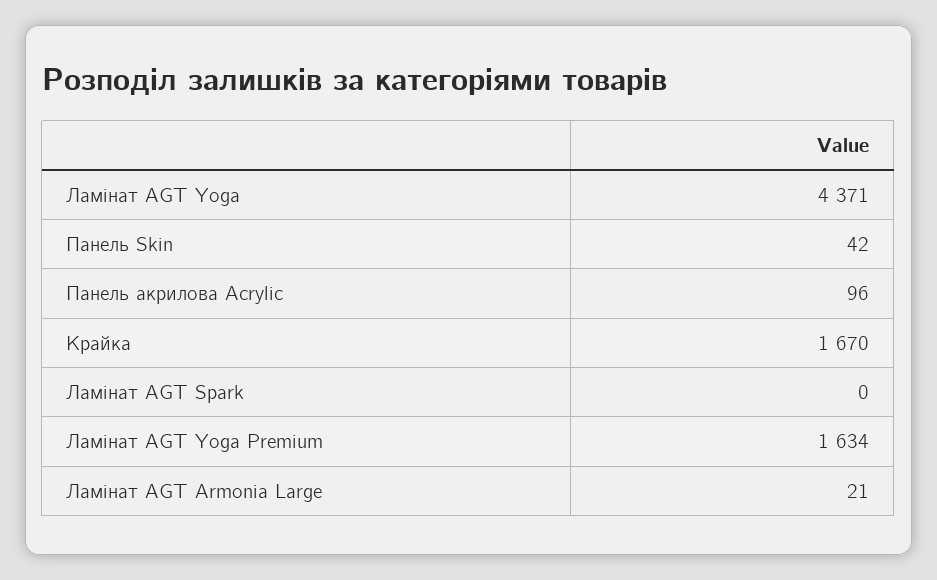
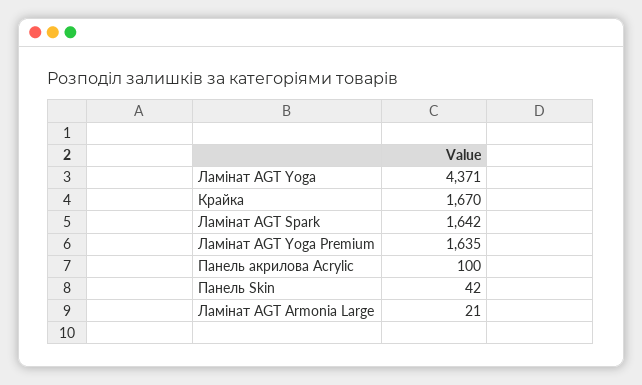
Панель акрилова Acrylic: 96 -> 100
Ламінат AGT Spark: 0 -> 1642
Ламінат AGT Yoga Premium: 1634 -> 1635

